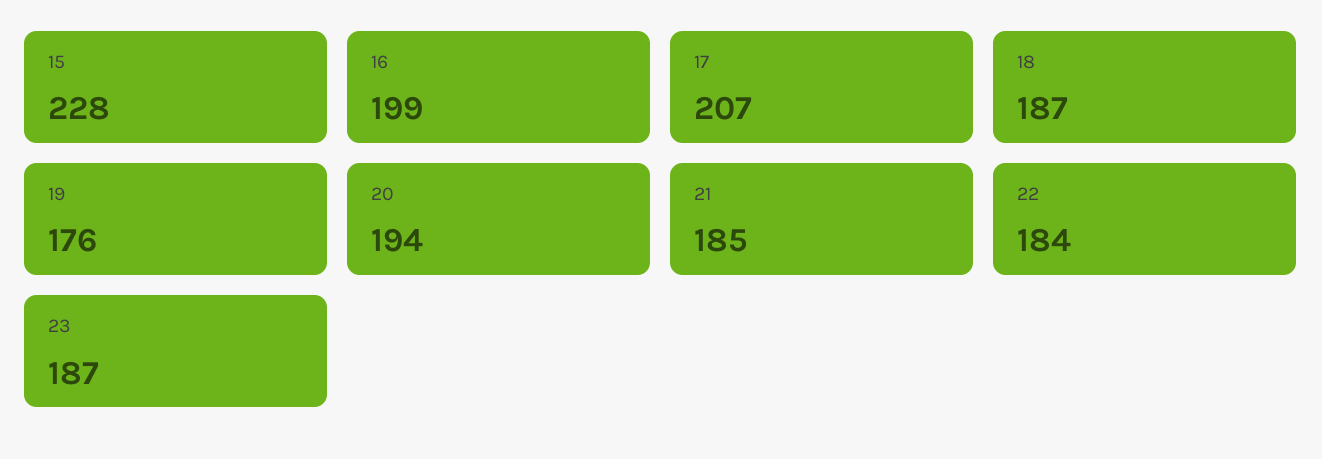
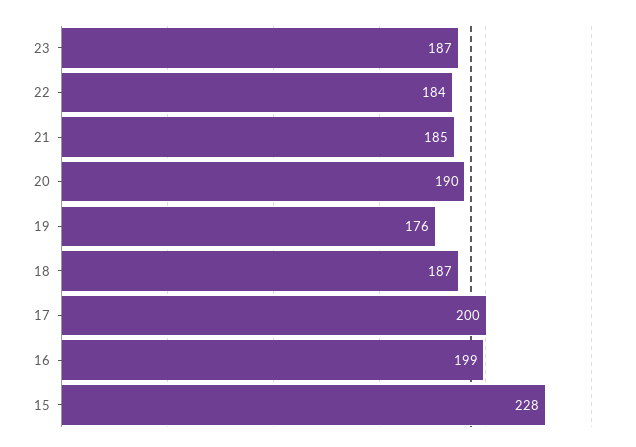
17: 207 -> 200
20: 194 -> 190

